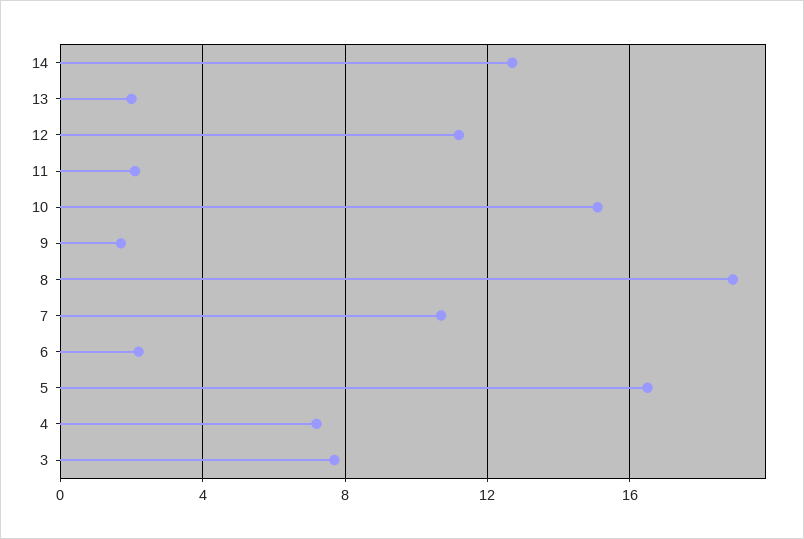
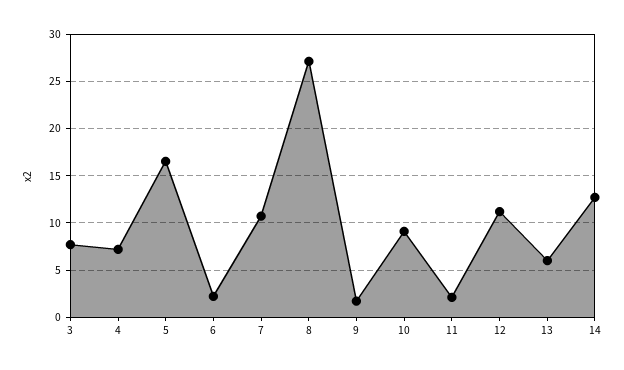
13: 2 -> 6
10: 15 -> 9
8: 19 -> 27

